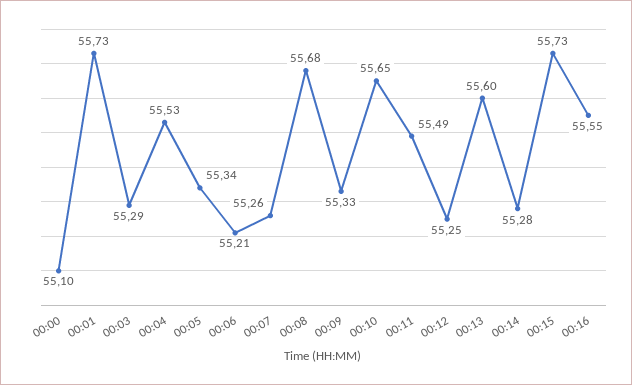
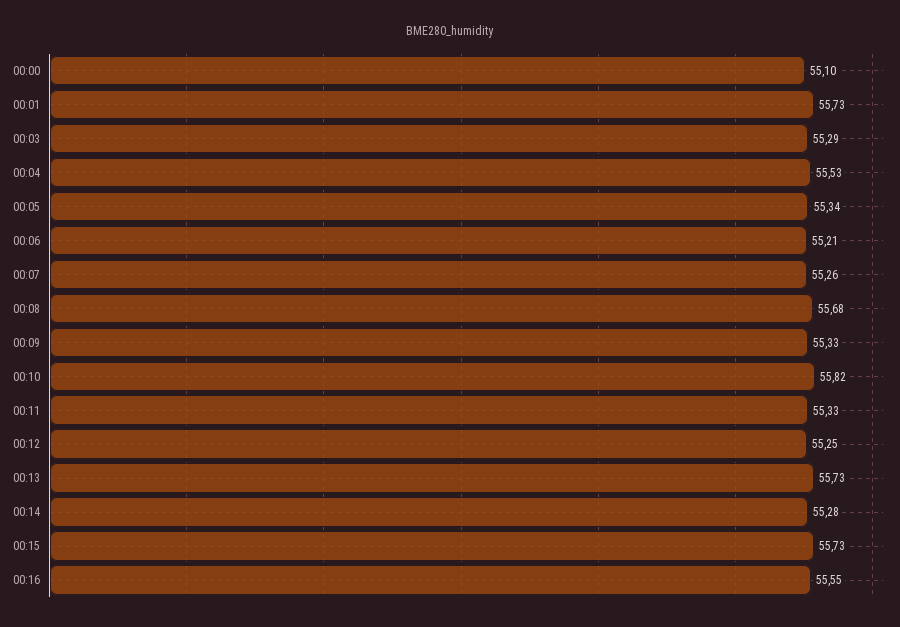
00:10: 55.65 -> 55.82
00:11: 55.49 -> 55.33
00:13: 55.6 -> 55.73

